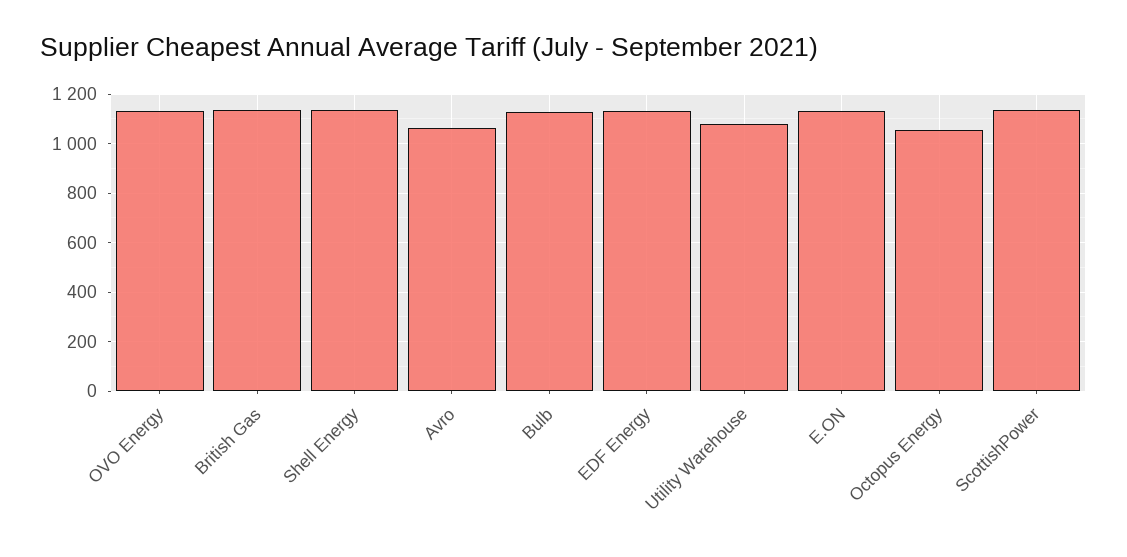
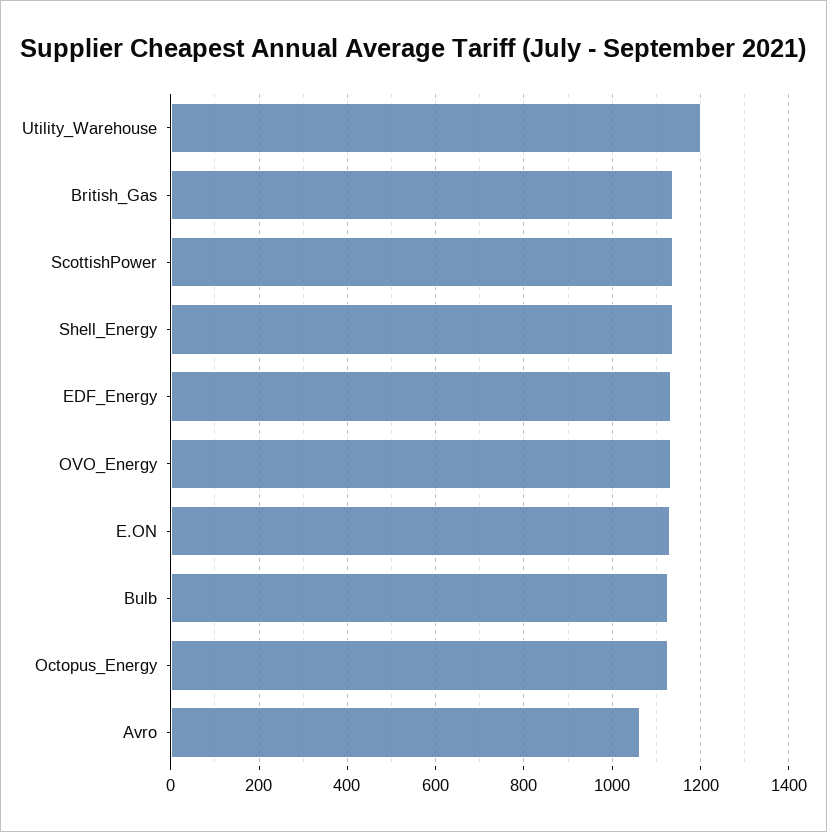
Utility Warehouse: 1075 -> 1200
Octopus Energy: 1050 -> 1120

